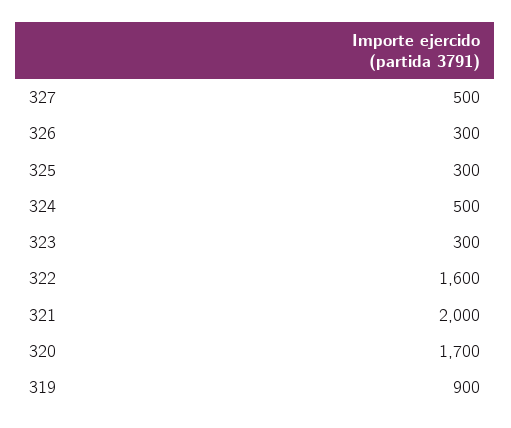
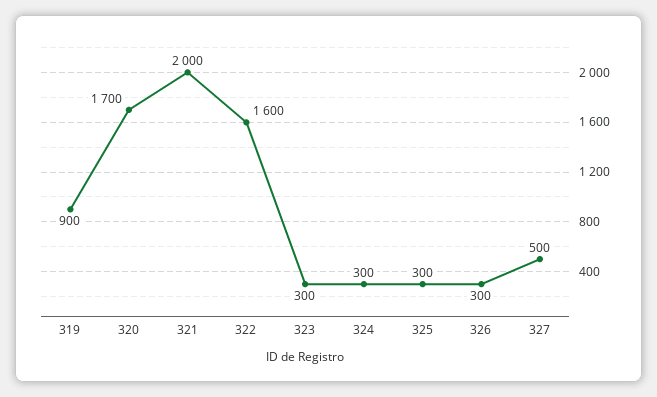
324: 500 -> 300

